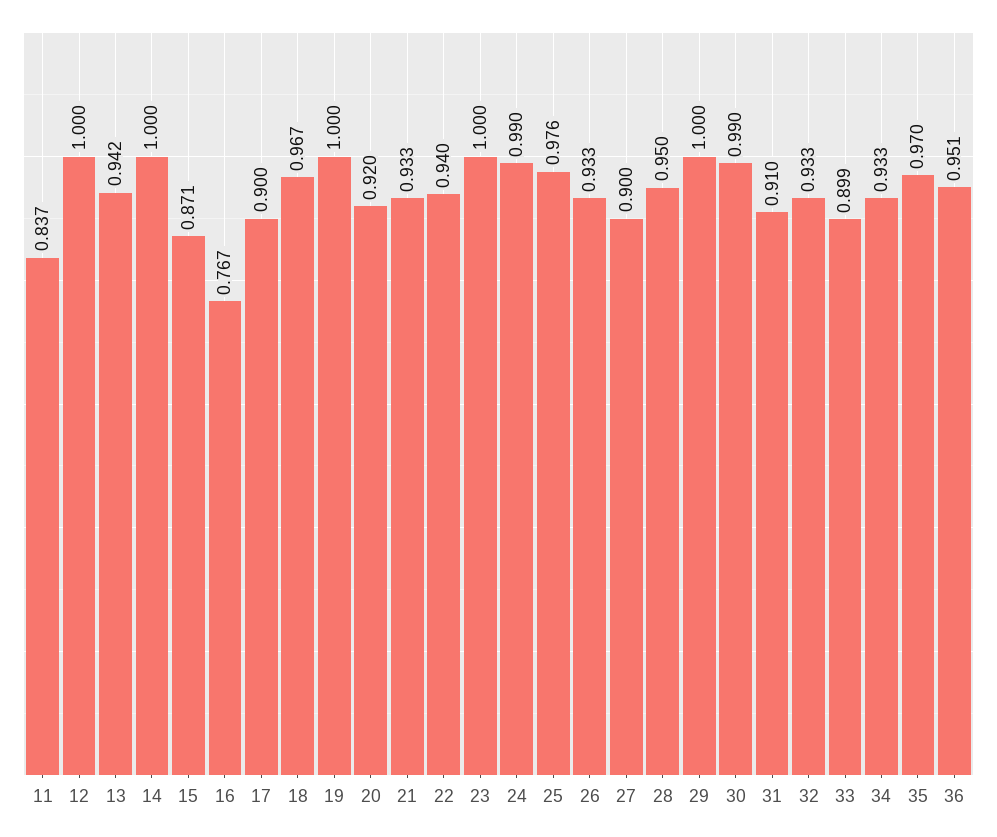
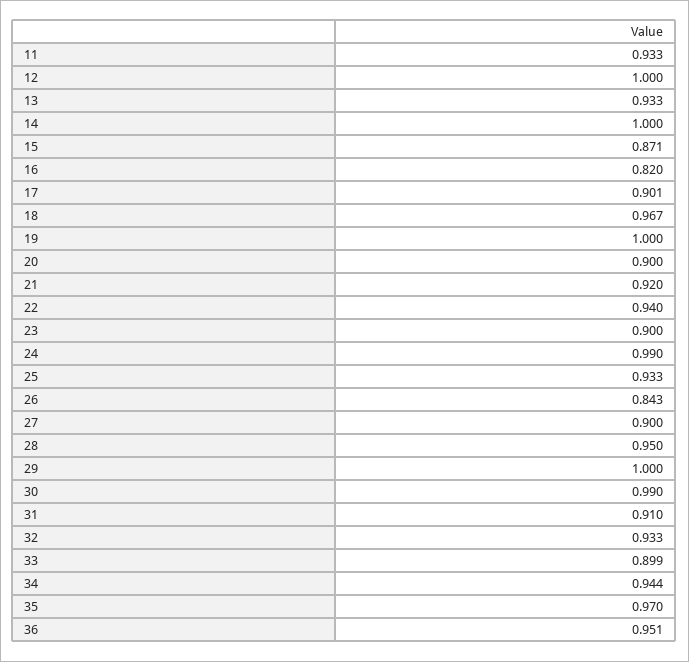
11: 0.837 -> 0.933
13: 0.942 -> 0.933
16: 0.767 -> 0.82
17: 0.9 -> 0.901
20: 0.92 -> 0.9
21: 0.933 -> 0.92
23: 1 -> 0.9
25: 0.976 -> 0.933
26: 0.933 -> 0.843
34: 0.933 -> 0.944

